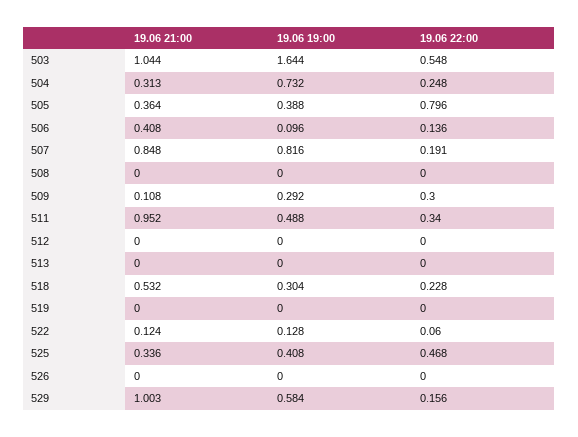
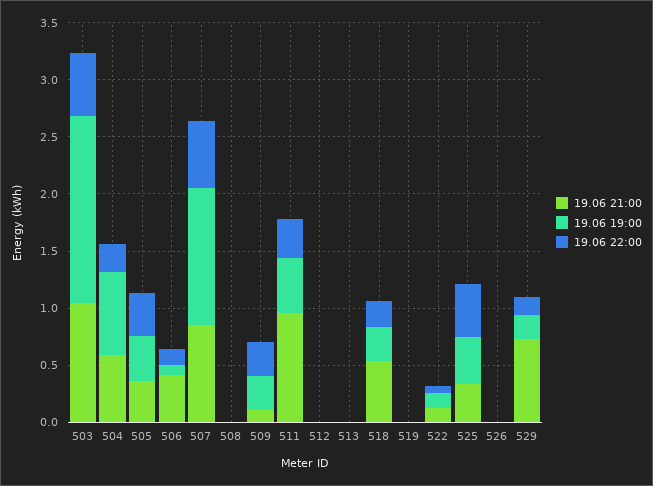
19.06 21:00, 504: 0.313 -> 0.6
19.06 22:00, 505: 0.796 -> 0.4
19.06 19:00, 507: 0.816 -> 1.2
19.06 22:00, 507: 0.191 -> 0.6
19.06 21:00, 529: 1.003 -> 0.7
19.06 19:00, 529: 0.584 -> 0.2

